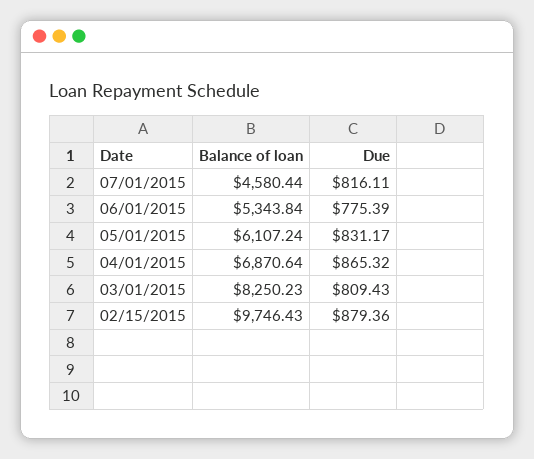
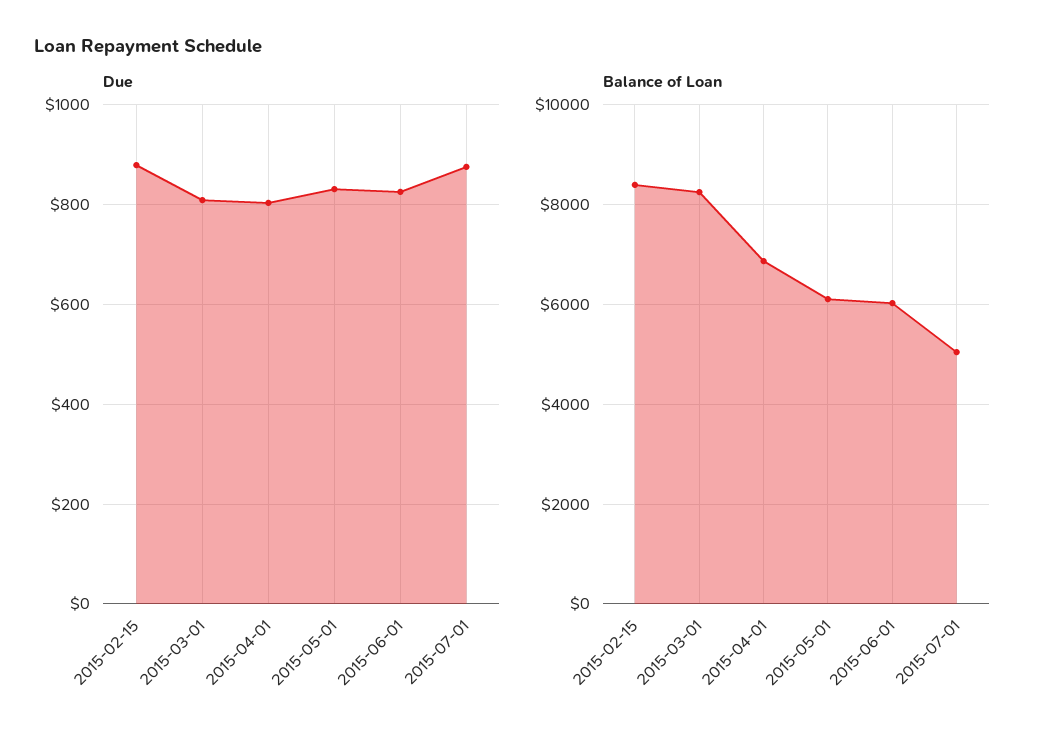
Balance of loan, 07/01/2015: 4580.44 -> 5000
Due, 07/01/2015: 816.11 -> 880
Balance of loan, 06/01/2015: 5343.84 -> 6000
Due, 06/01/2015: 775.39 -> 820
Due, 04/01/2015: 865.32 -> 800
Balance of loan, 02/15/2015: 9746.43 -> 8400

